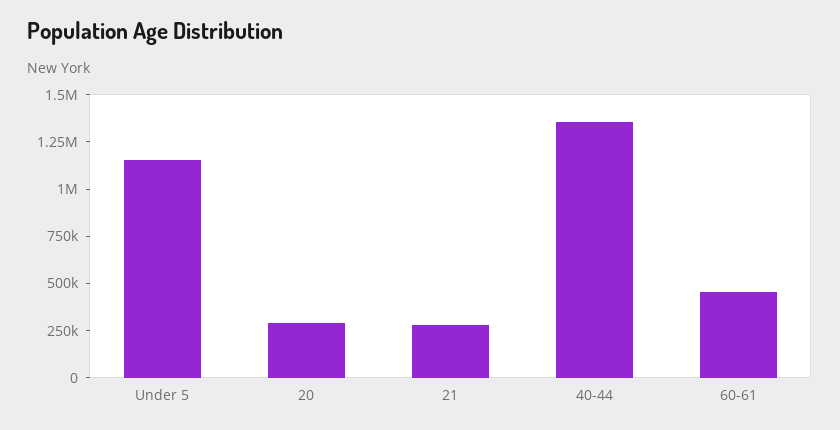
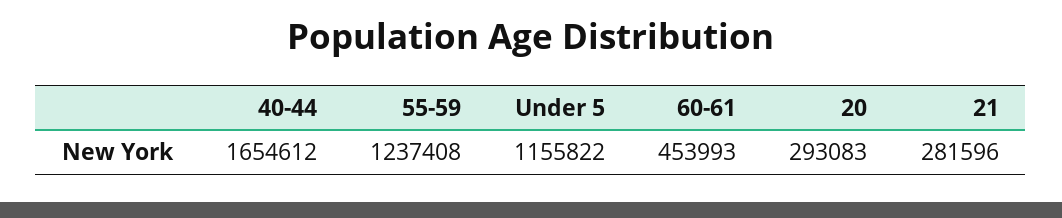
40-44: 1350000 -> 1654612
55-59: none -> 1237408

